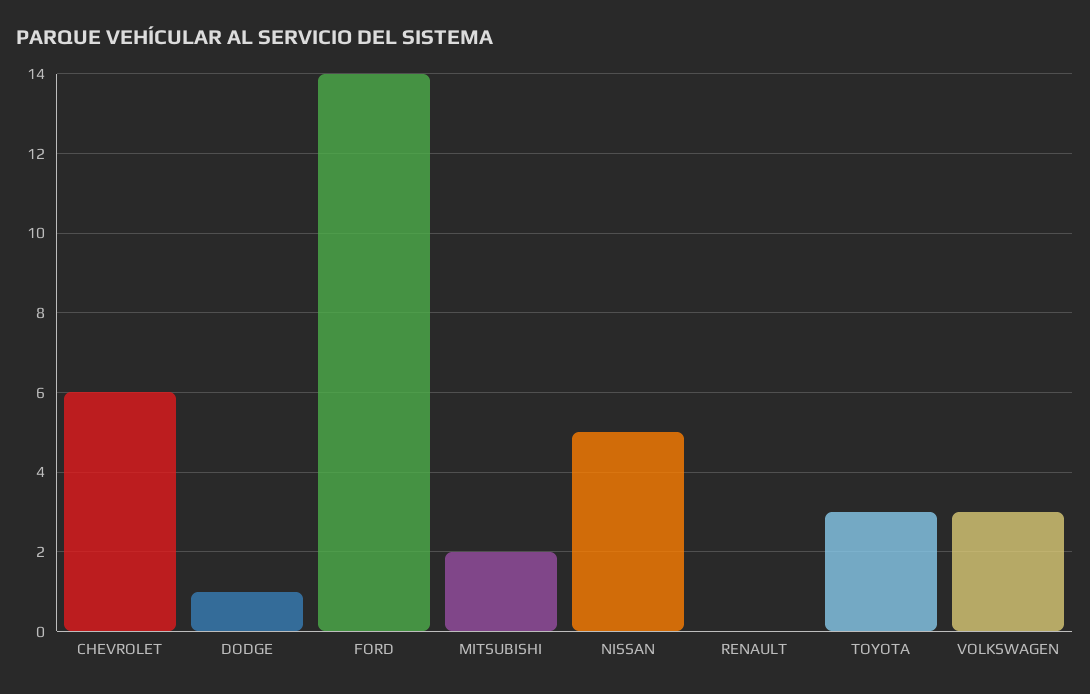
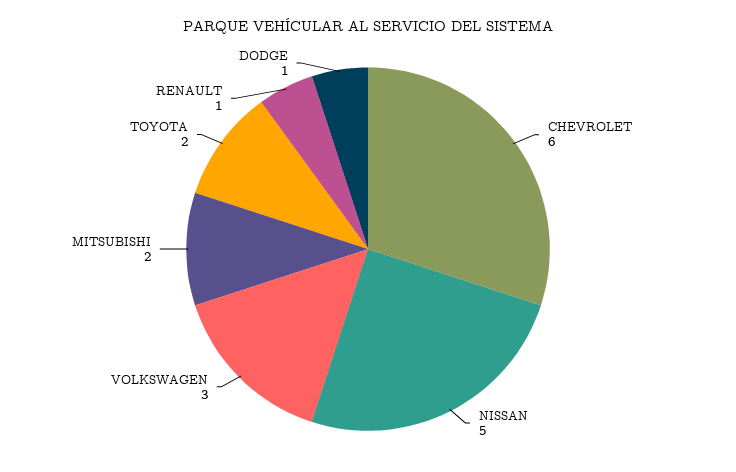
FORD: 14 -> none
RENAULT: 0 -> 1
TOYOTA: 3 -> 2

